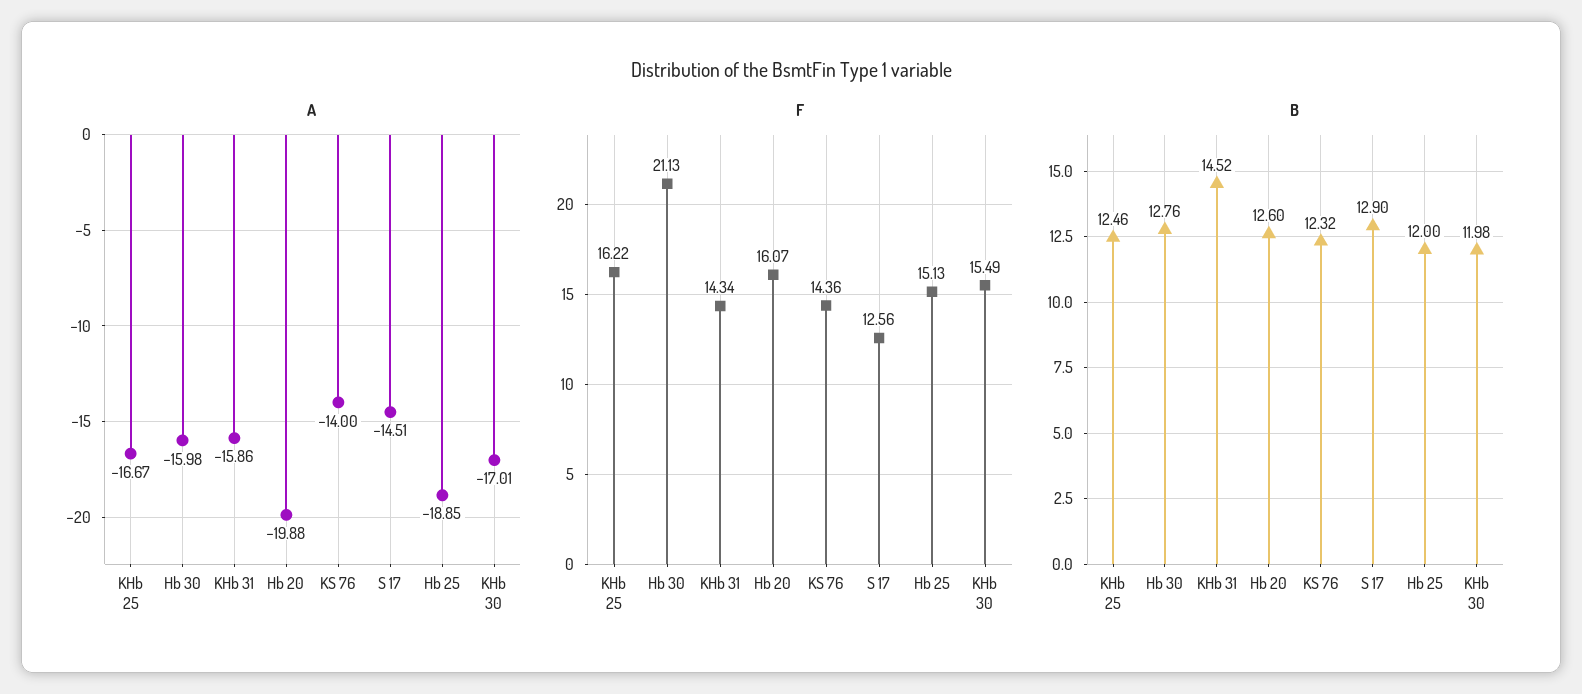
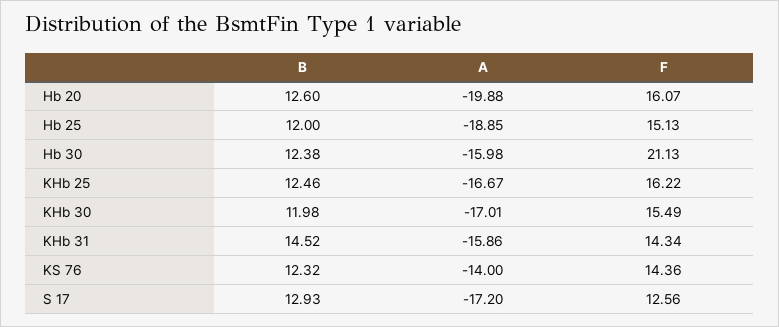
A, S 17: -14.51 -> -17.2
B, Hb 30: 12.76 -> 12.38
B, S 17: 12.9 -> 12.93

